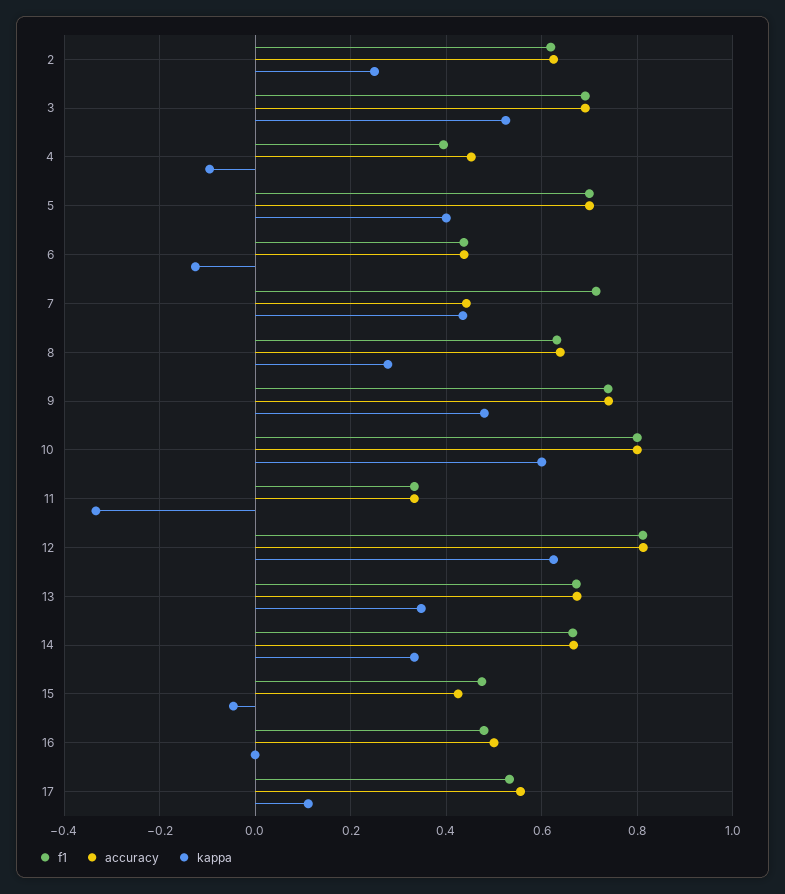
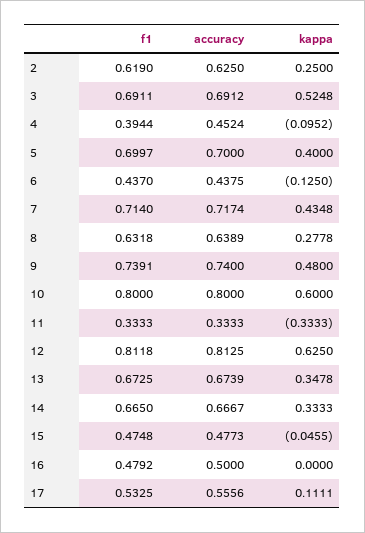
accuracy, 7: 0.44 -> 0.7174
accuracy, 15: 0.42 -> 0.4773

